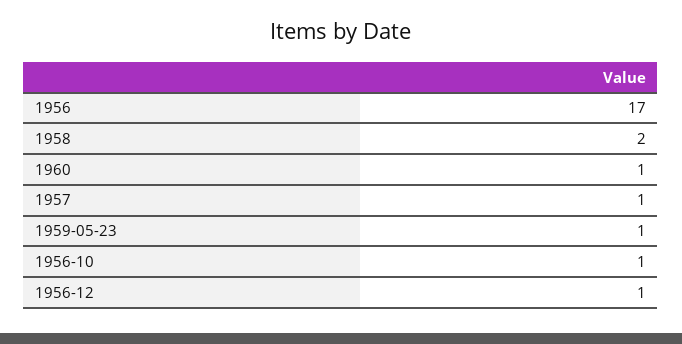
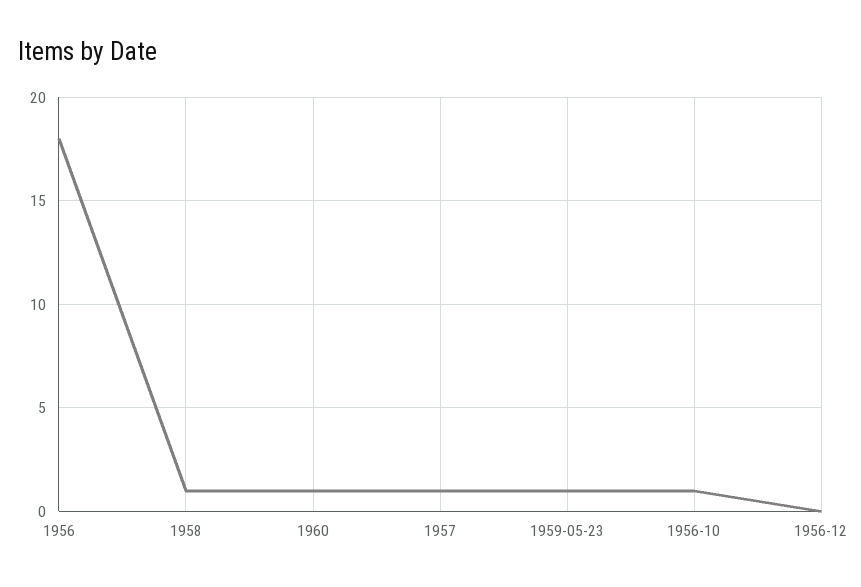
1956: 17 -> 18
1958: 2 -> 1
1956-12: 1 -> 0

